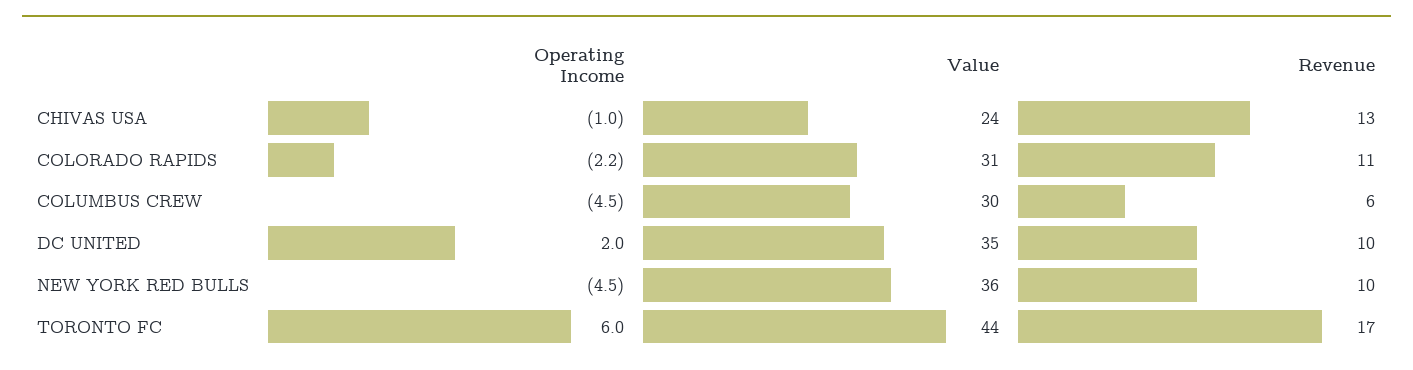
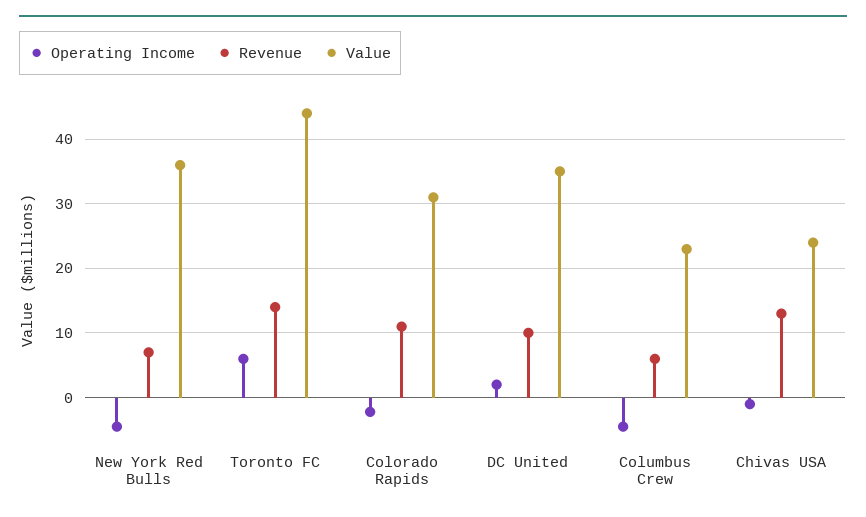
Value, COLUMBUS CREW: 30 -> 23
Revenue, NEW YORK RED BULLS: 10 -> 7
Revenue, TORONTO FC: 17 -> 14

